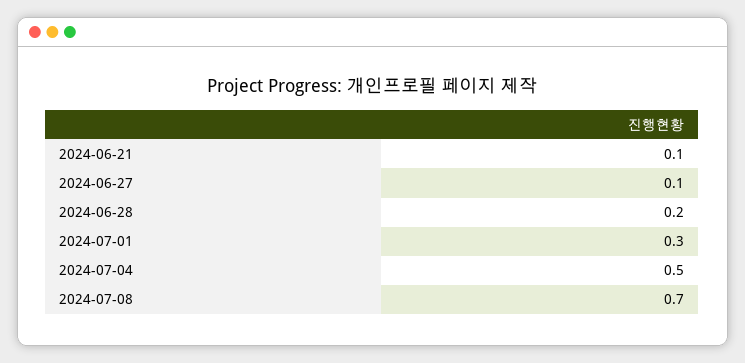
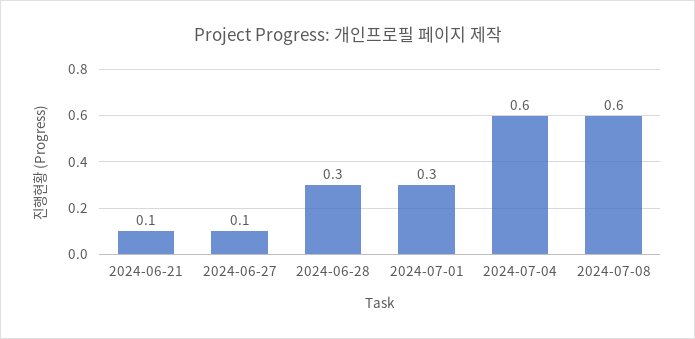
2024-06-28: 0.2 -> 0.3
2024-07-04: 0.5 -> 0.6
2024-07-08: 0.7 -> 0.6

